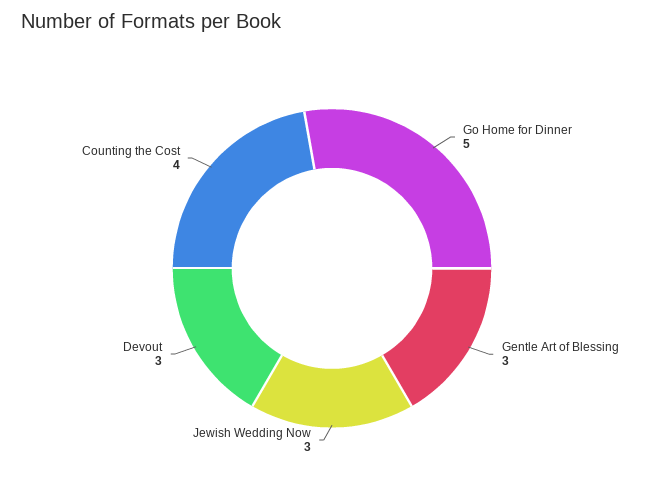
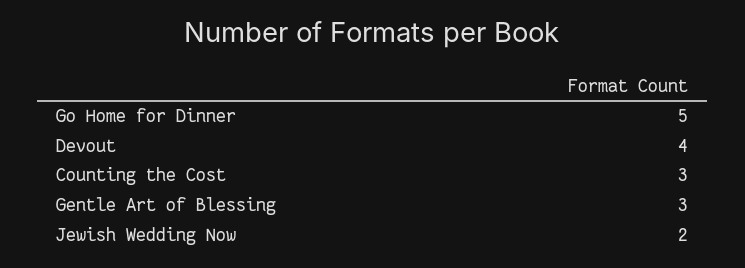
Jewish Wedding Now: 3 -> 2
Devout: 3 -> 4
Counting the Cost: 4 -> 3

